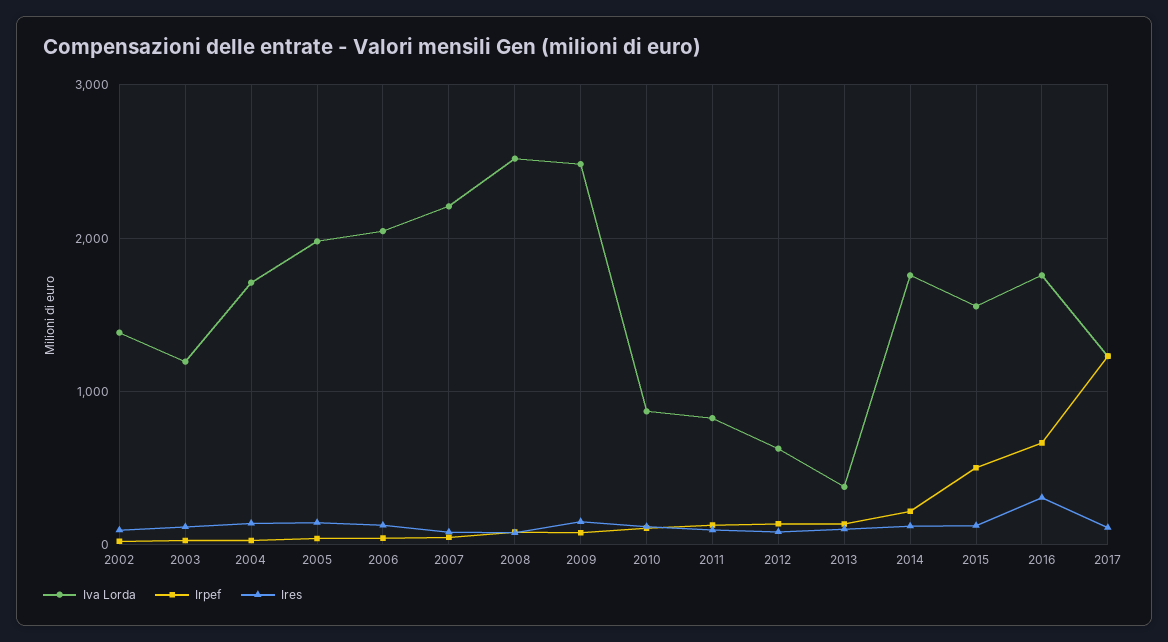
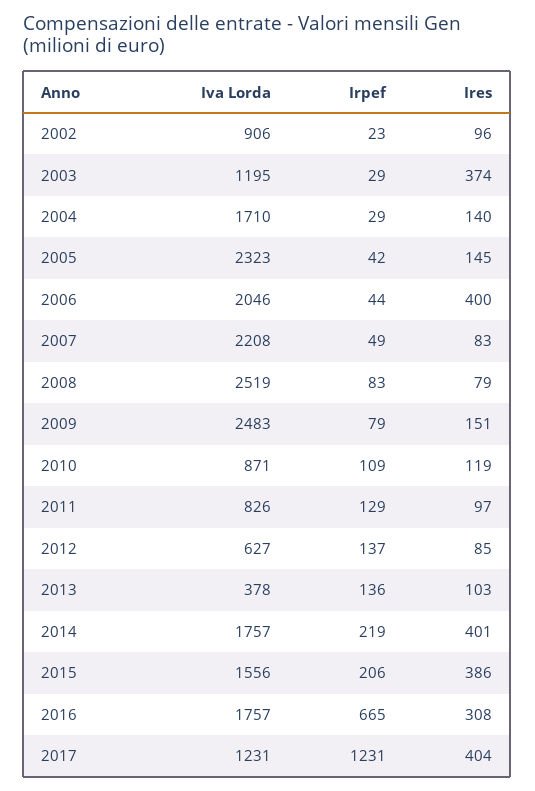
Iva Lorda, 2002: 1400 -> 906
Ires, 2003: 100 -> 374
Iva Lorda, 2005: 2000 -> 2323
Ires, 2006: 100 -> 400
Ires, 2014: 100 -> 401
Irpef, 2015: 500 -> 206
Ires, 2015: 100 -> 386
Ires, 2017: 100 -> 404

